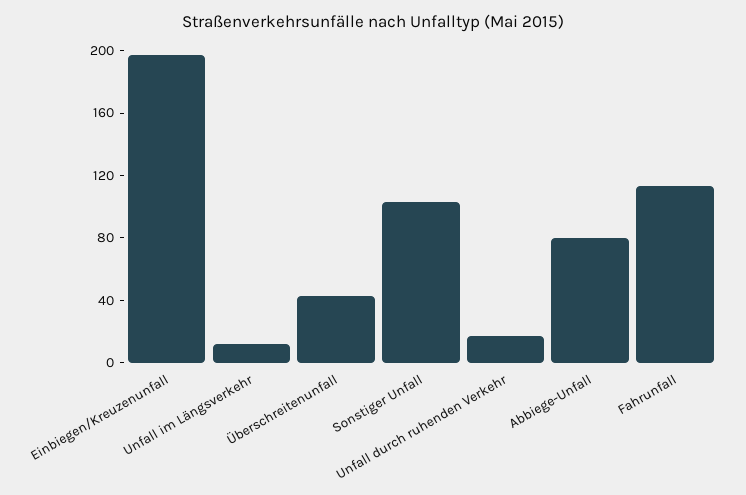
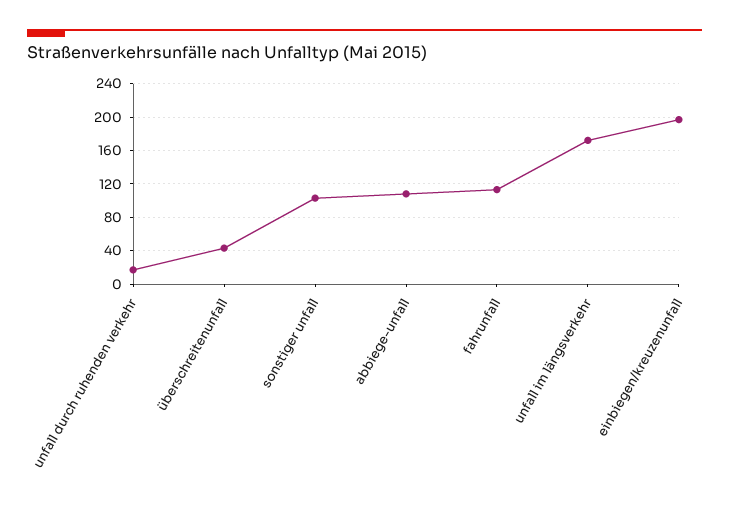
Unfall im Längsverkehr: 10 -> 170
Abbiege-Unfall: 80 -> 110

